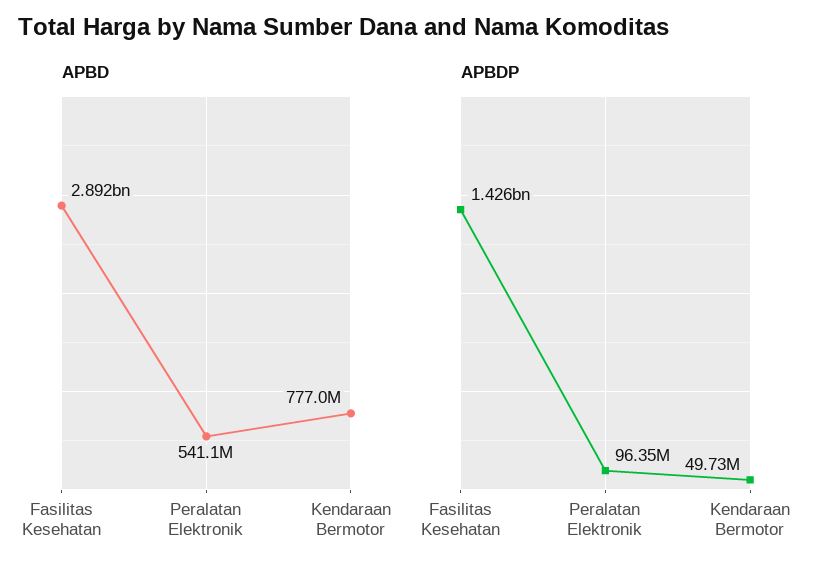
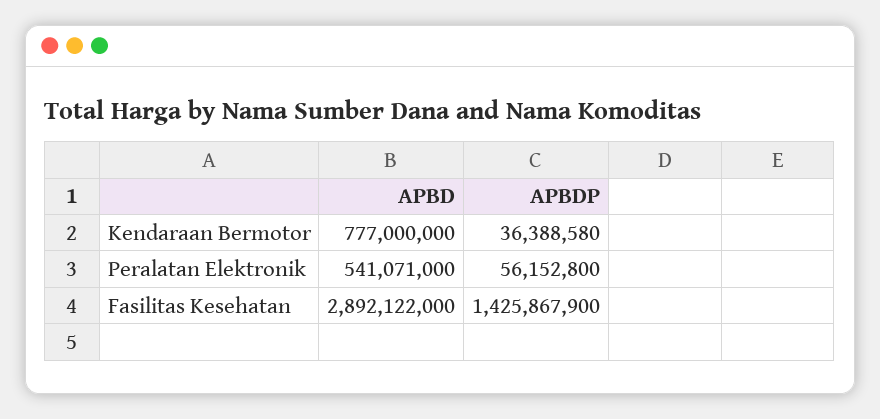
APBDP, Peralatan Elektronik: 96350000 -> 56152800
APBDP, Kendaraan Bermotor: 49730000 -> 36388580

